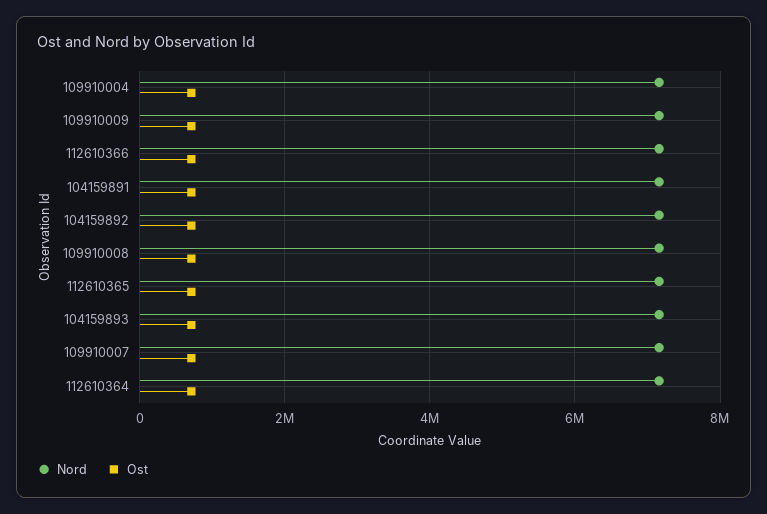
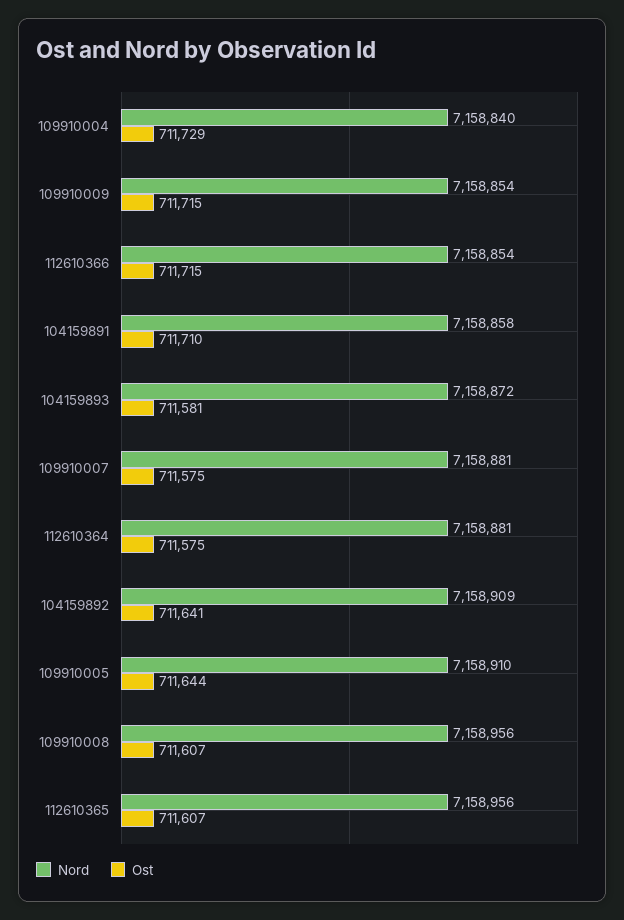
Nord, 109910005: none -> 7158910
Ost, 109910005: none -> 711644

